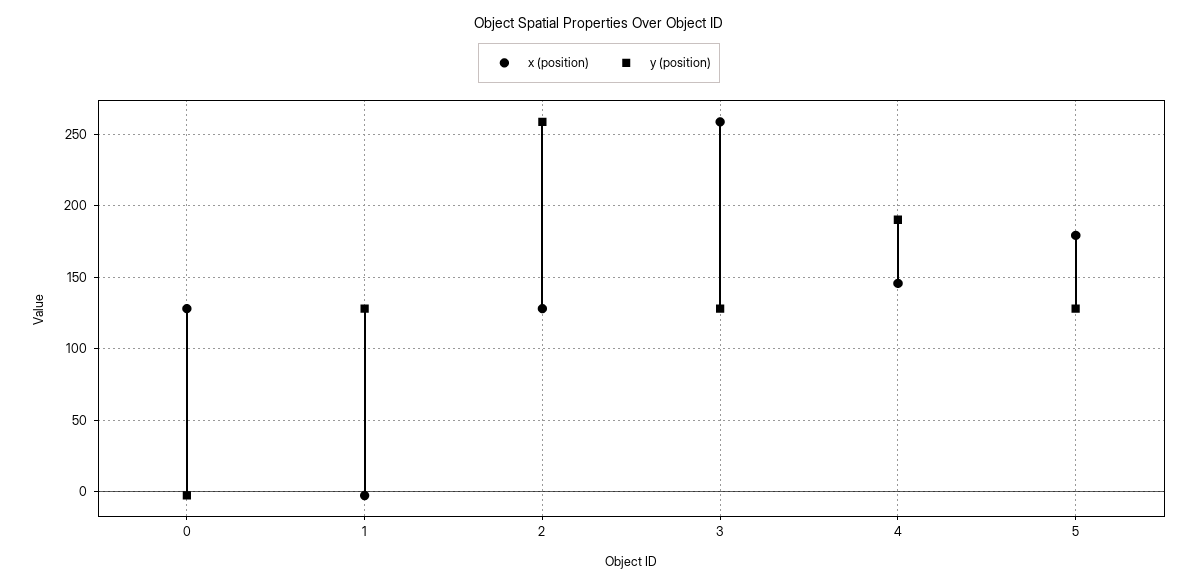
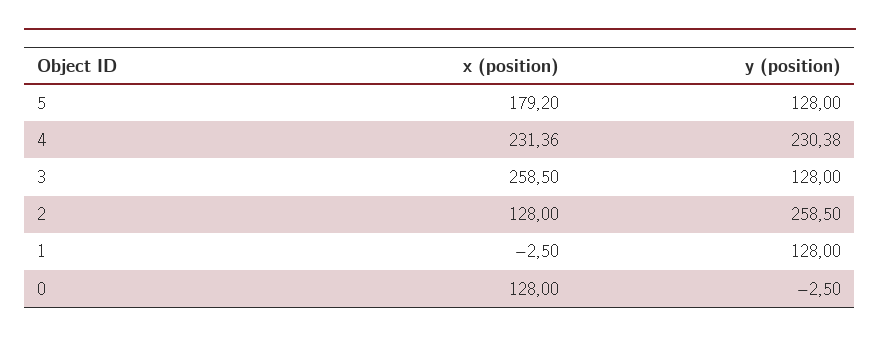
x (position), 4: 145 -> 231.36
y (position), 4: 190 -> 230.38

